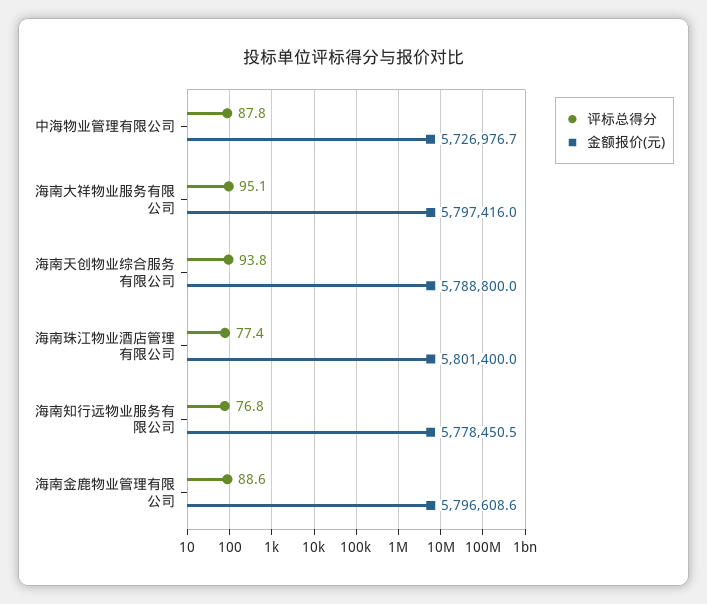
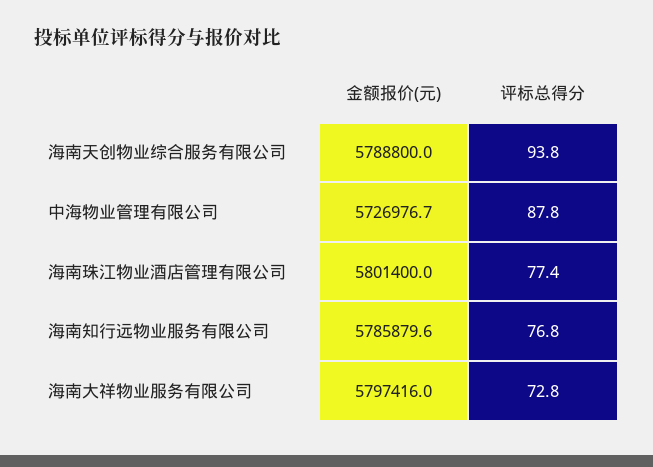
评标总得分, 海南大祥物业服务有限公司: 95.1 -> 72.8
金额报价(元), 海南知行远物业服务有限公司: 5778450.5 -> 5785879.6
评标总得分, 海南金鹿物业管理有限公司: 88.6 -> none
金额报价(元), 海南金鹿物业管理有限公司: 5796608.6 -> none

